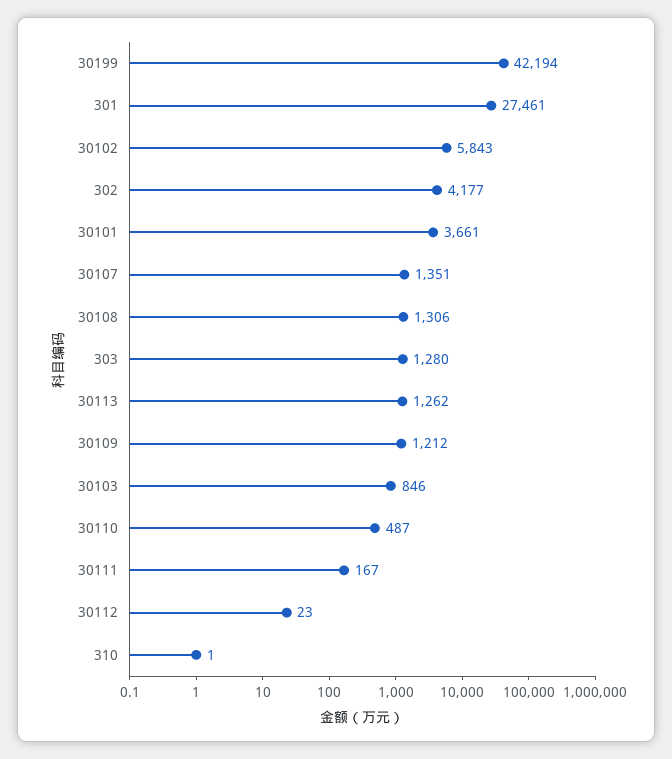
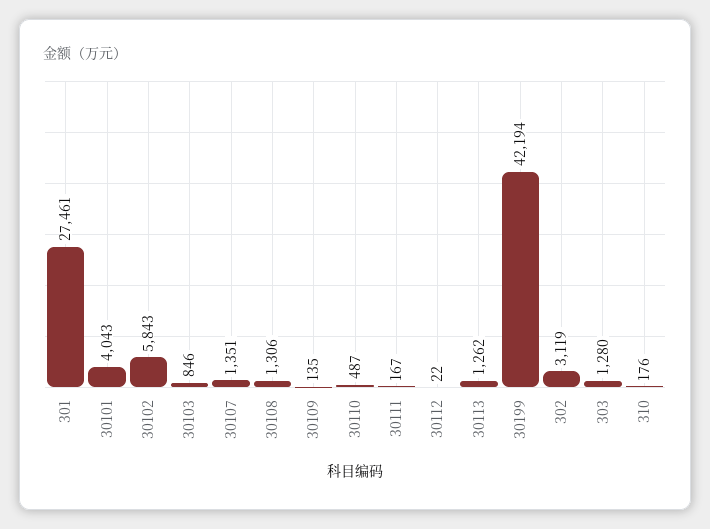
302: 4177 -> 3119
30101: 3661 -> 4043
30109: 1212 -> 135
30112: 23 -> 22
310: 1 -> 176

